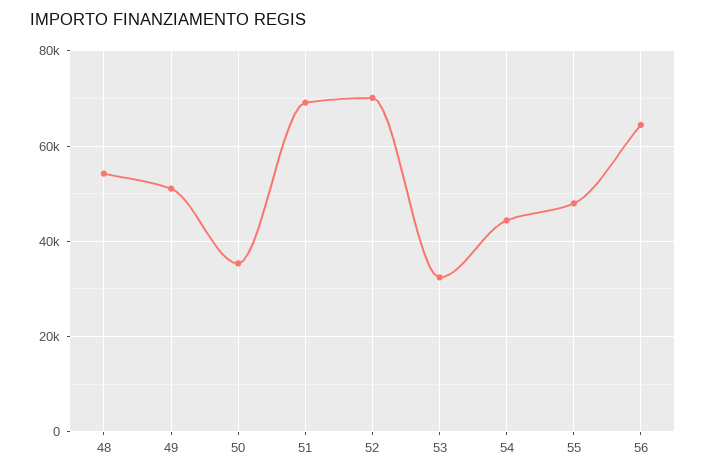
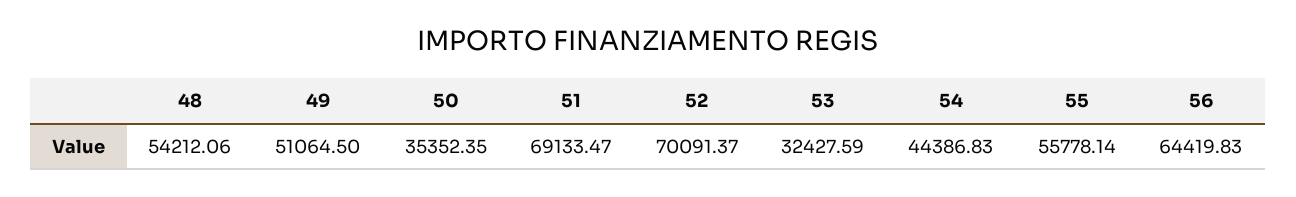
55: 48000 -> 55778.14

